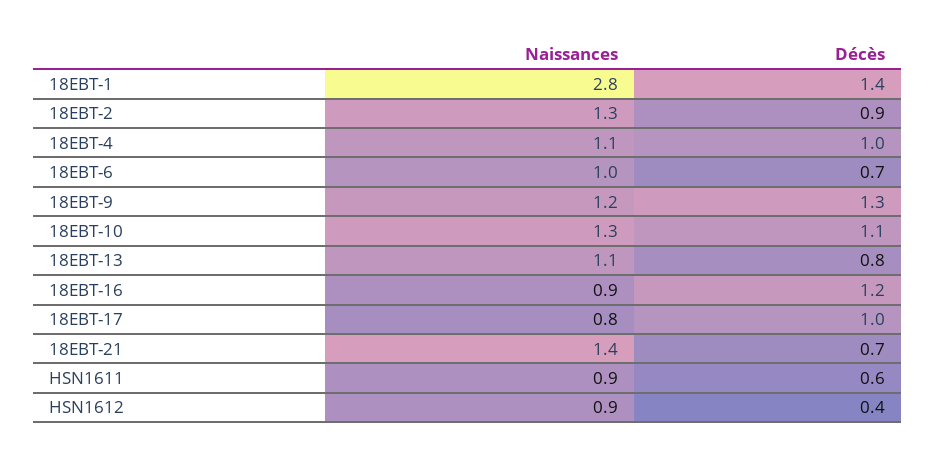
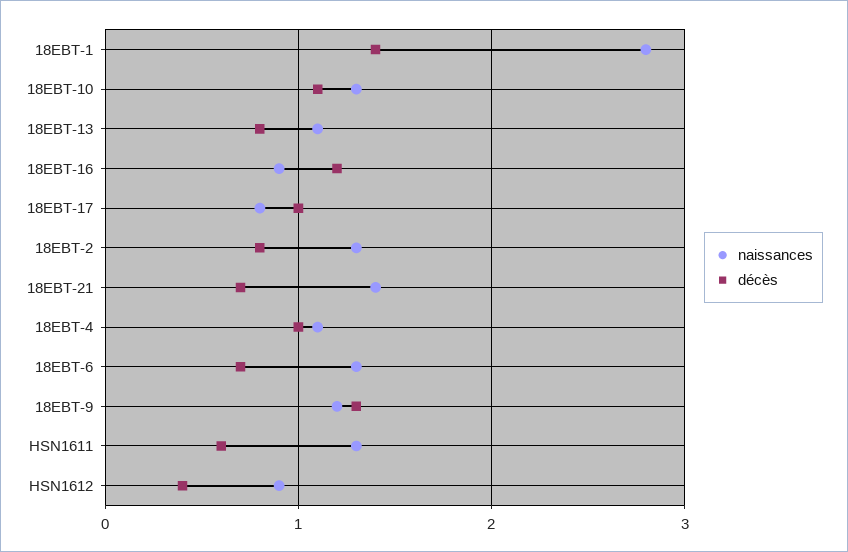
Décès, 18EBT-2: 0.9 -> 0.8
Naissances, 18EBT-6: 1 -> 1.3
Naissances, HSN1611: 0.9 -> 1.3

